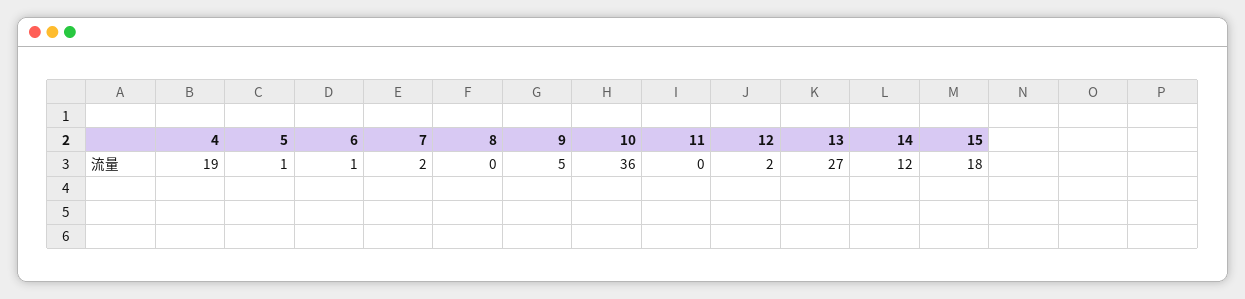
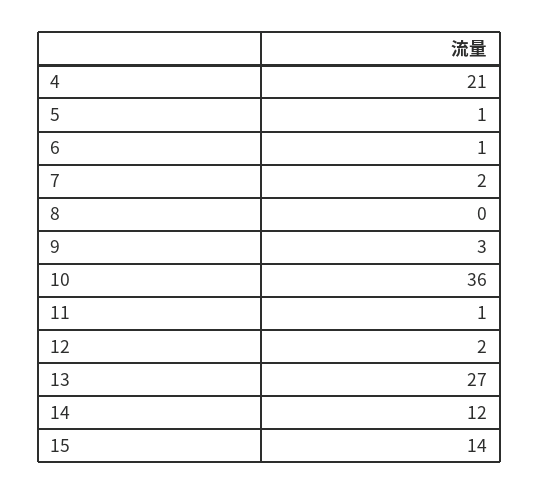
4: 19 -> 21
9: 5 -> 3
11: 0 -> 1
15: 18 -> 14

